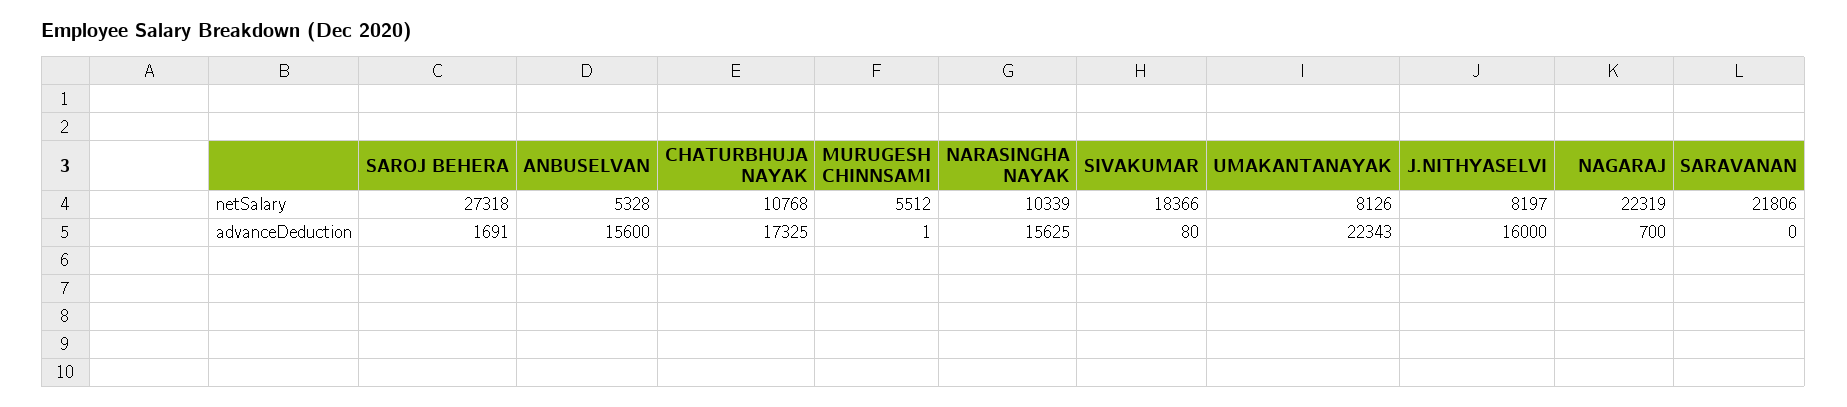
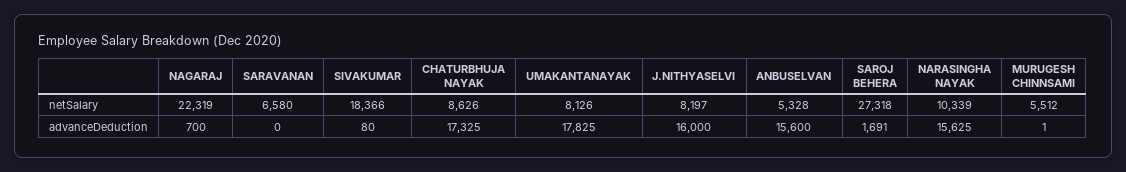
CHATURBHUJA NAYAK, netSalary: 10768 -> 8626
SARAVANAN, netSalary: 21806 -> 6580
UMAKANTANAYAK, advanceDeduction: 22343 -> 17825

